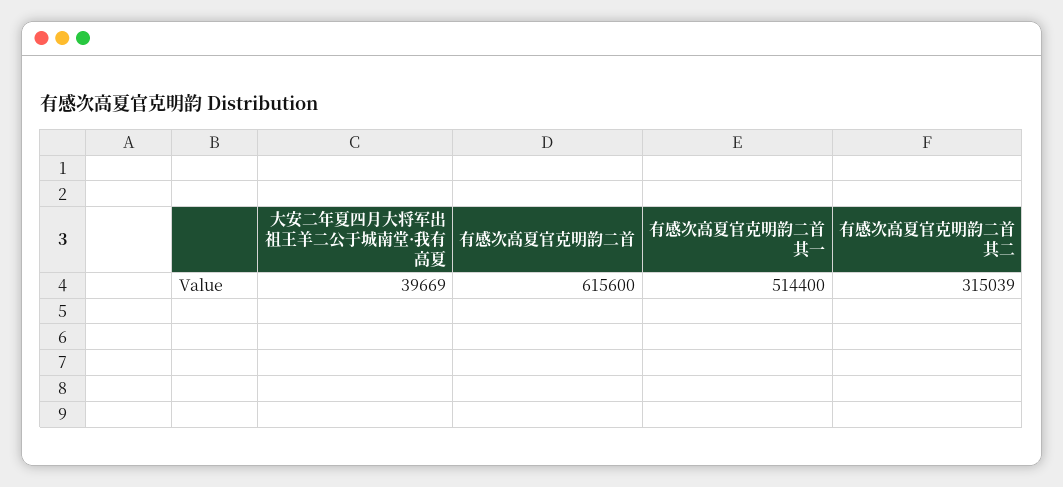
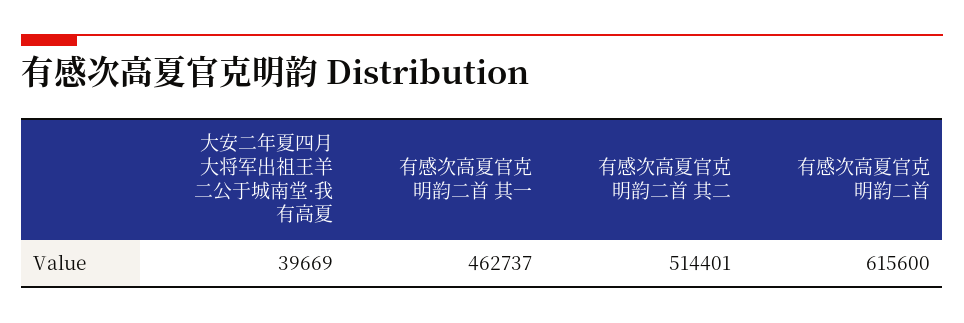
有感次高夏官克明韵二首 其一: 514400 -> 462737
有感次高夏官克明韵二首 其二: 315039 -> 514401

